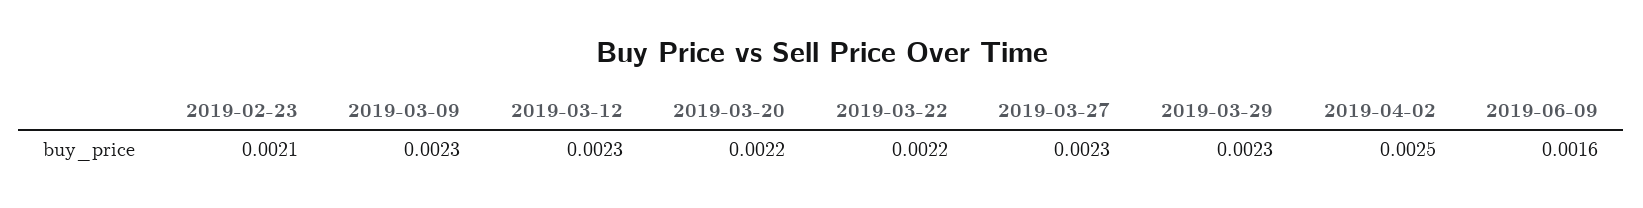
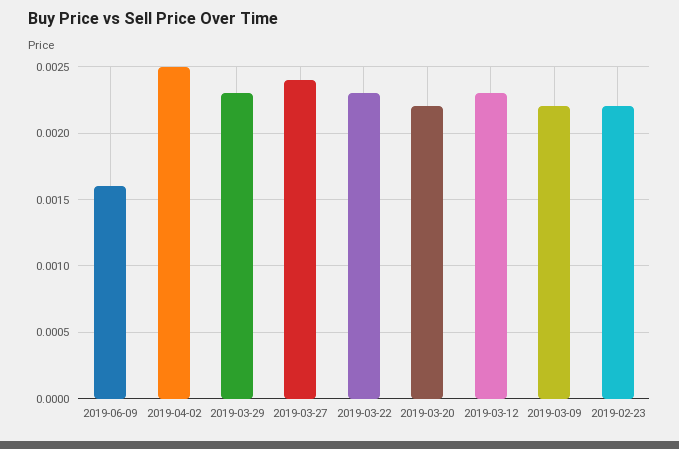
2019-02-23: 0.0021 -> 0.0022
2019-03-09: 0.0023 -> 0.0022
2019-03-22: 0.0022 -> 0.0023
2019-03-27: 0.0023 -> 0.0024

